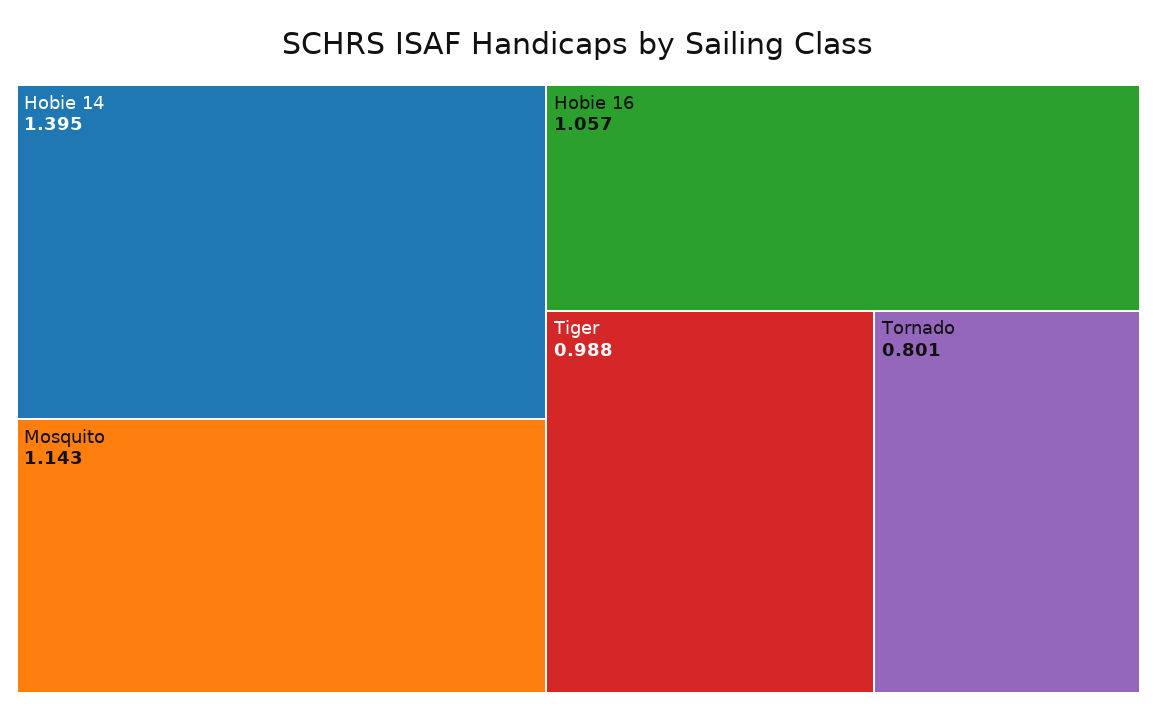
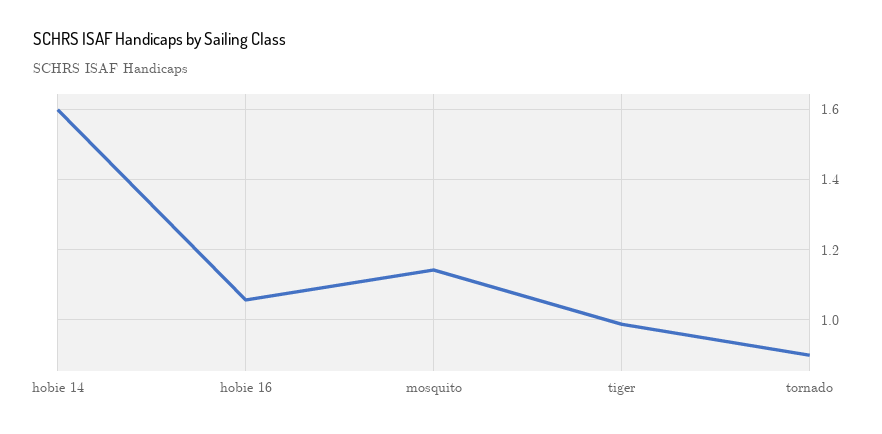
Hobie 14: 1.395 -> 1.6
Tornado: 0.801 -> 0.9

